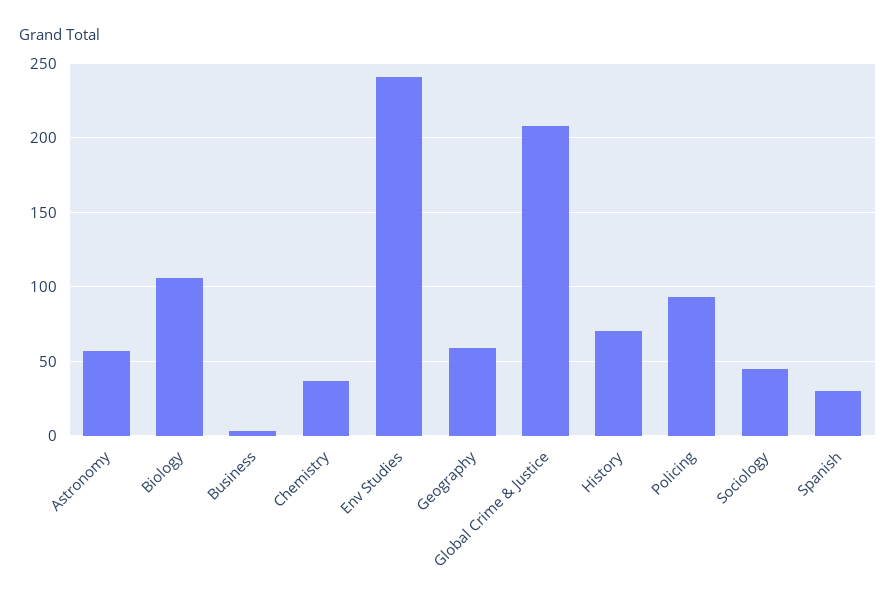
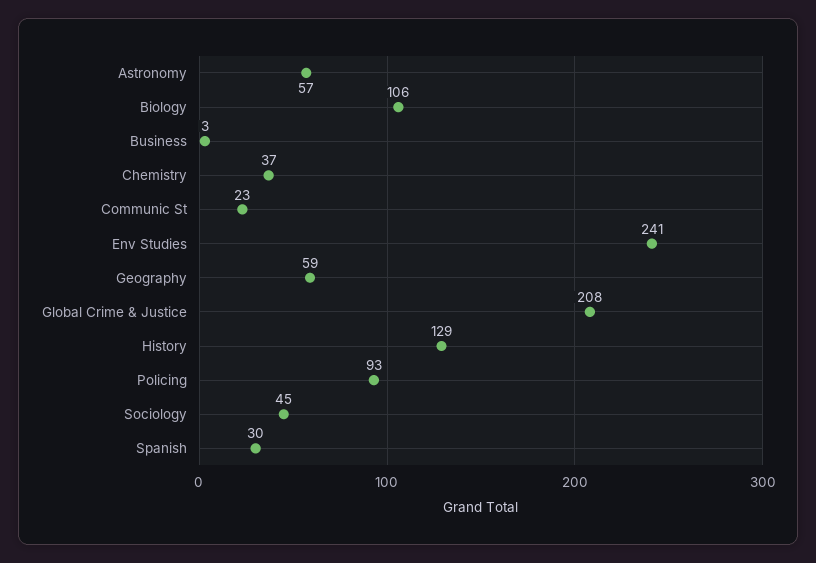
History: 70 -> 129
Communic St: none -> 23

